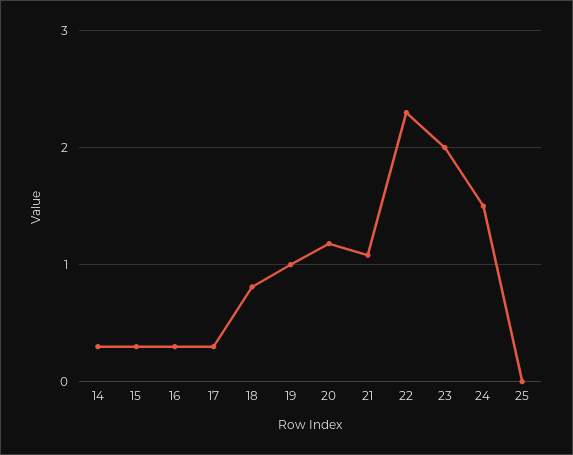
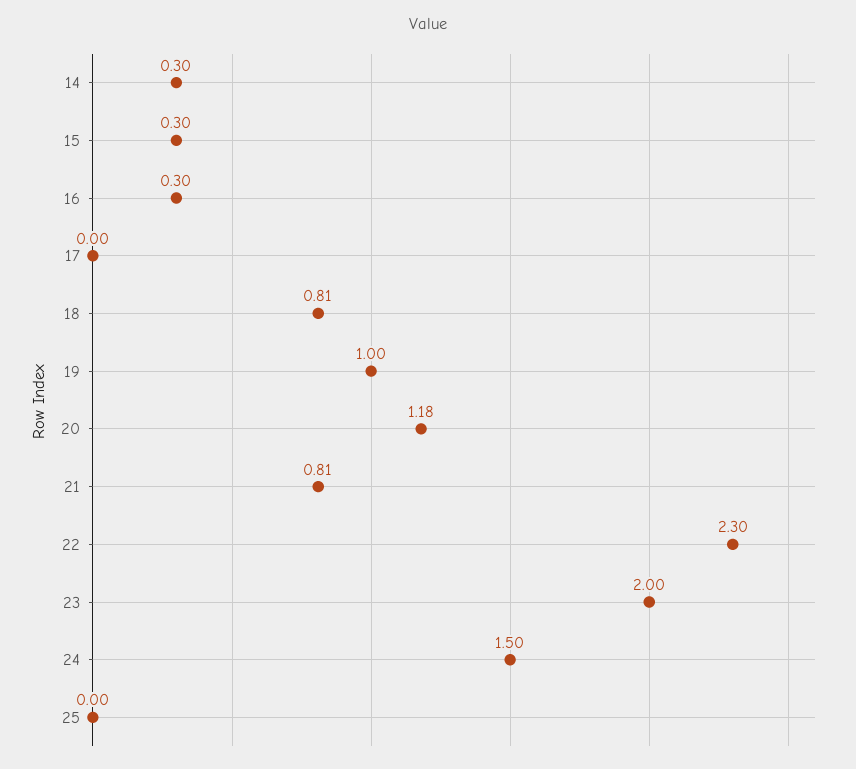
17: 0.3 -> 0
21: 1.1 -> 0.81

